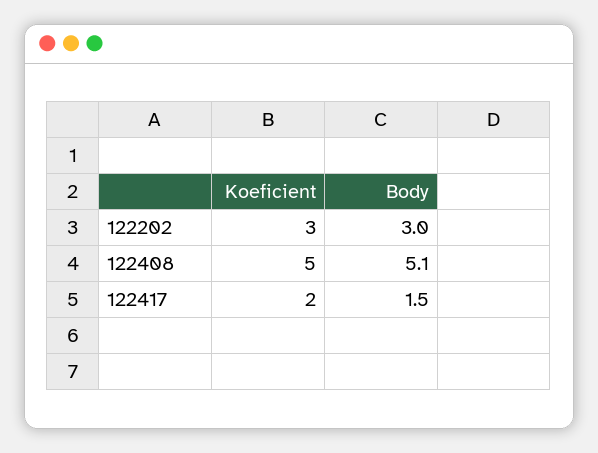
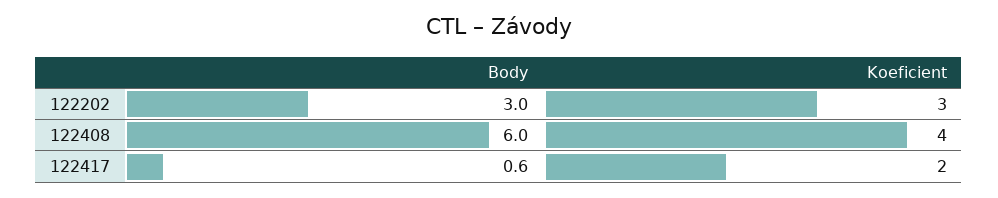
Koeficient, 122408: 5 -> 4
Body, 122408: 5.1 -> 6
Body, 122417: 1.5 -> 0.6

